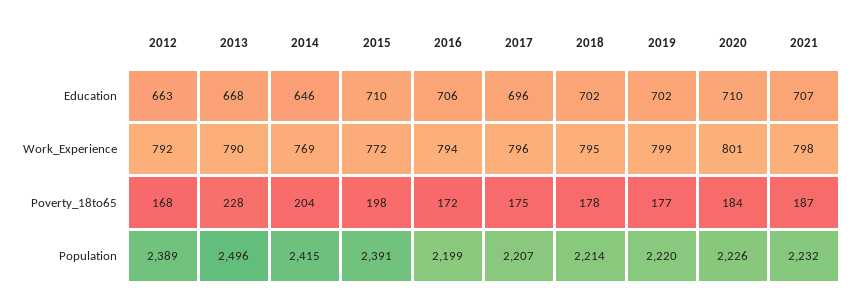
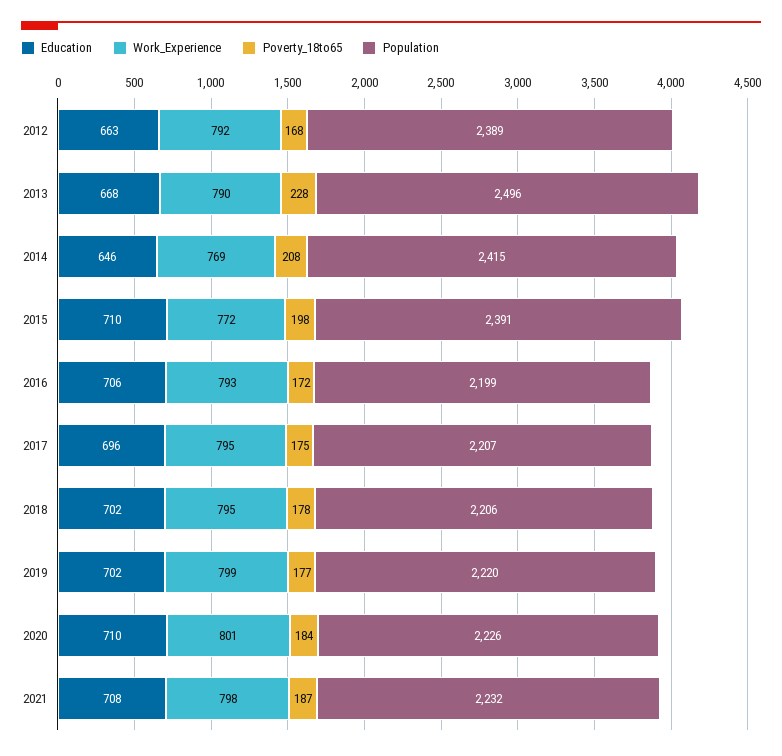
Education, 2021: 707 -> 708
Work_Experience, 2016: 794 -> 793
Work_Experience, 2017: 796 -> 795
Poverty_18to65, 2014: 204 -> 208
Population, 2018: 2214 -> 2206

